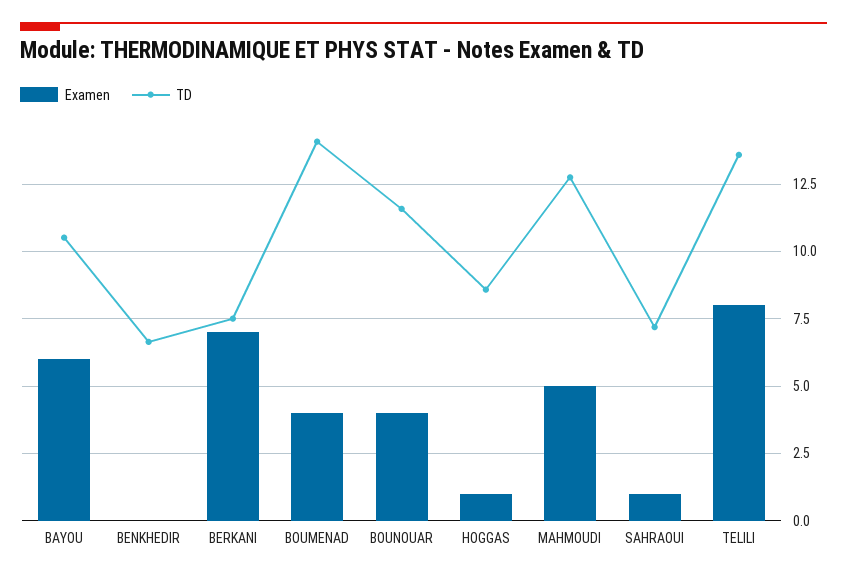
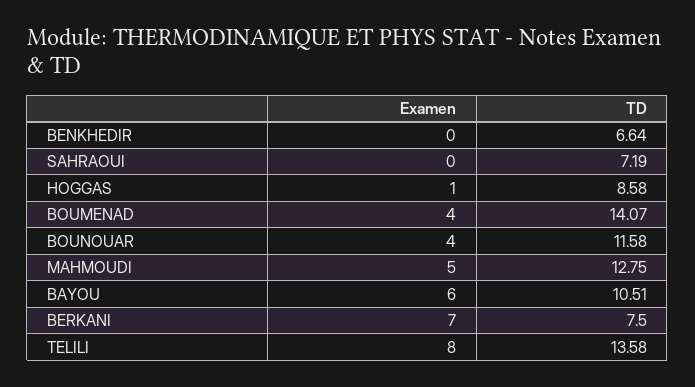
Examen, SAHRAOUI: 1 -> 0

